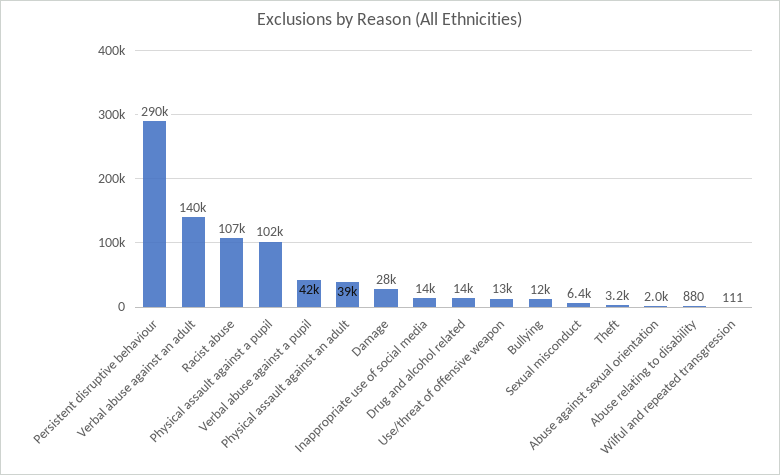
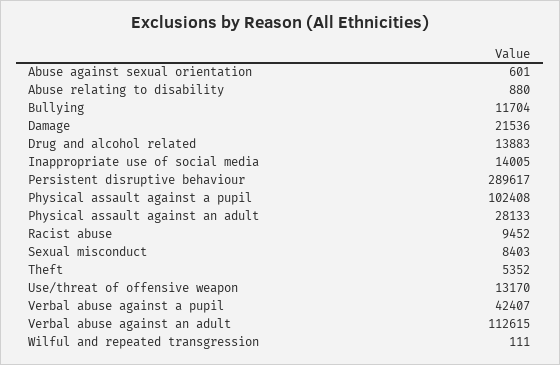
Verbal abuse against an adult: 140000 -> 112615
Racist abuse: 107000 -> 9452
Physical assault against an adult: 39000 -> 28133
Damage: 28000 -> 21536
Sexual misconduct: 6400 -> 8403
Theft: 3200 -> 5352
Abuse against sexual orientation: 2000 -> 601

